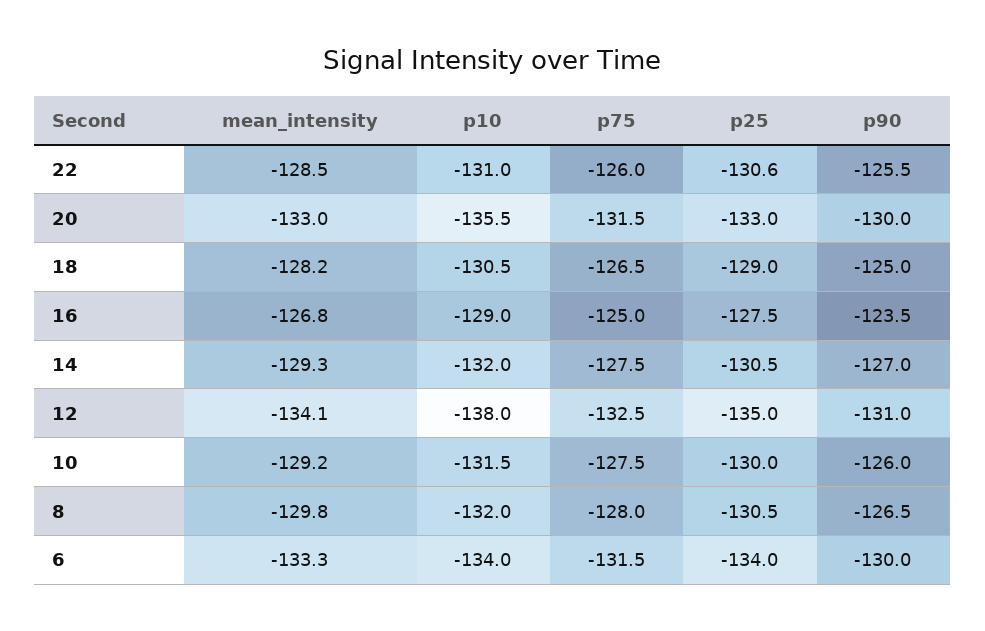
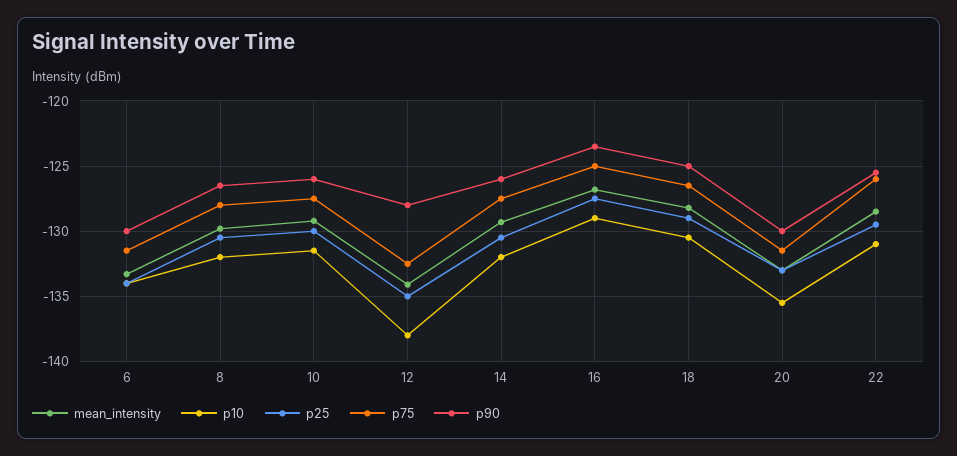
p25, 22: -130.6 -> -129.5
p90, 14: -127 -> -126
p90, 12: -131 -> -128

